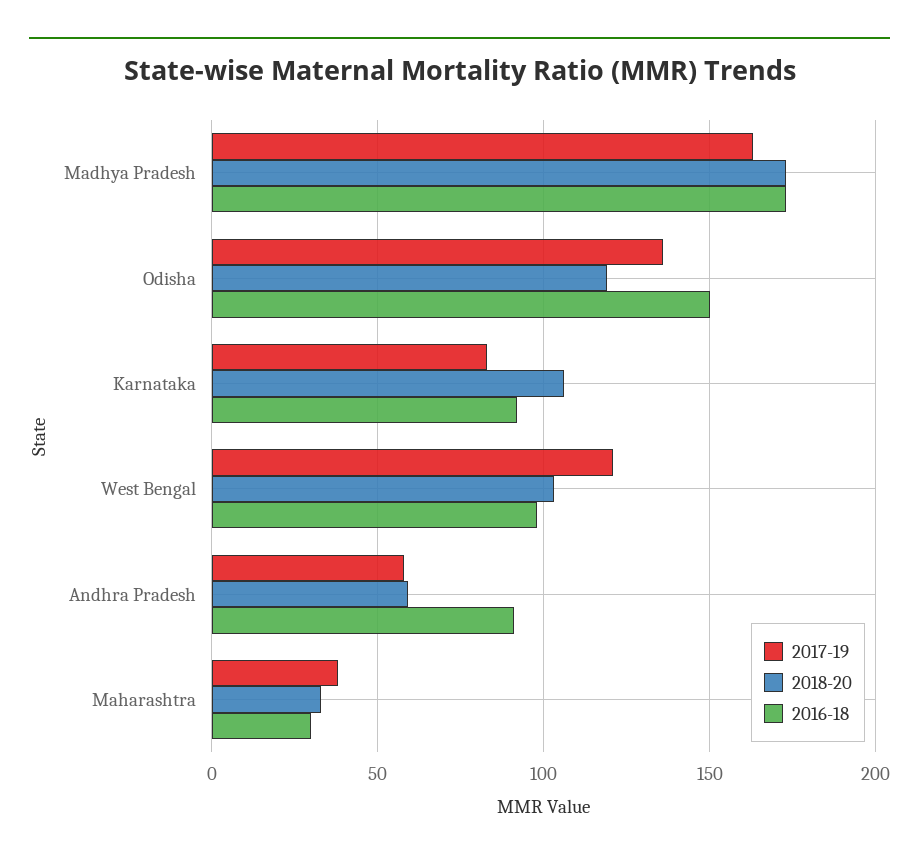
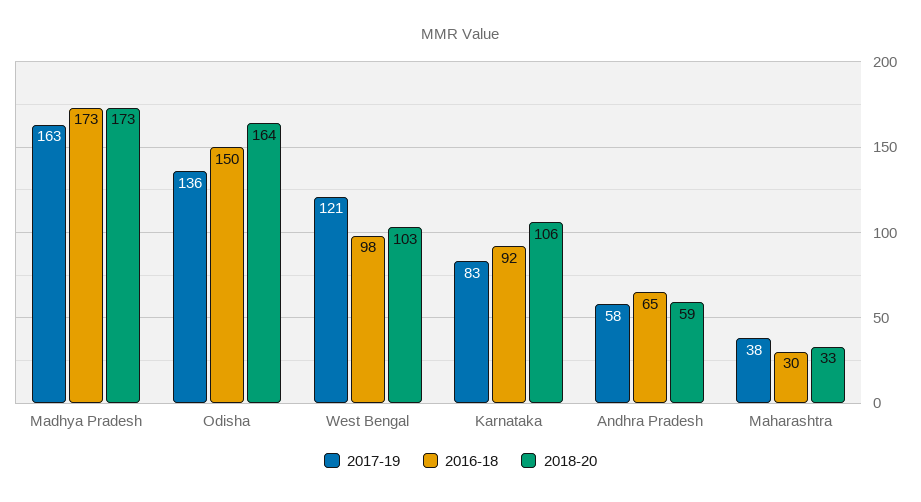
2018-20, Odisha: 120 -> 164
2016-18, Andhra Pradesh: 90 -> 65

